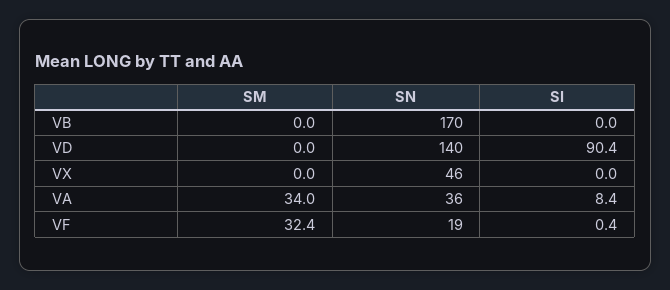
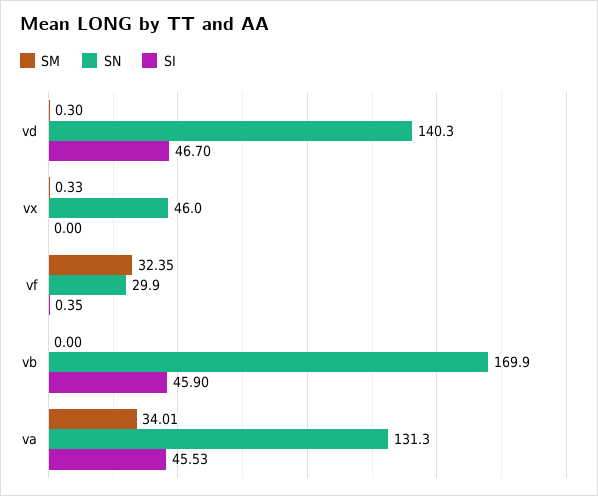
SI, VB: 0 -> 45.9
SM, VD: 0 -> 0.3
SI, VD: 90.4 -> 46.7
SM, VX: 0 -> 0.33
SN, VA: 36 -> 131.3
SI, VA: 8.4 -> 45.53
SN, VF: 19 -> 29.9

